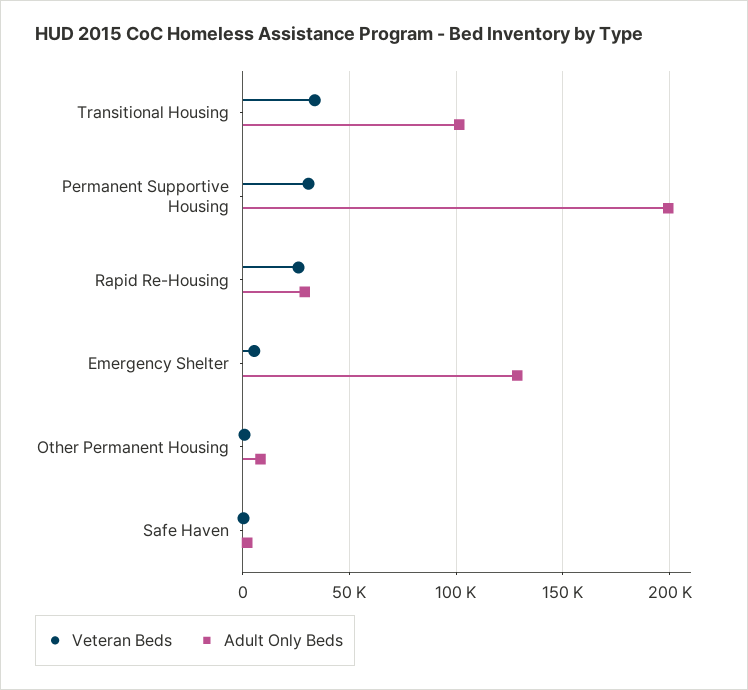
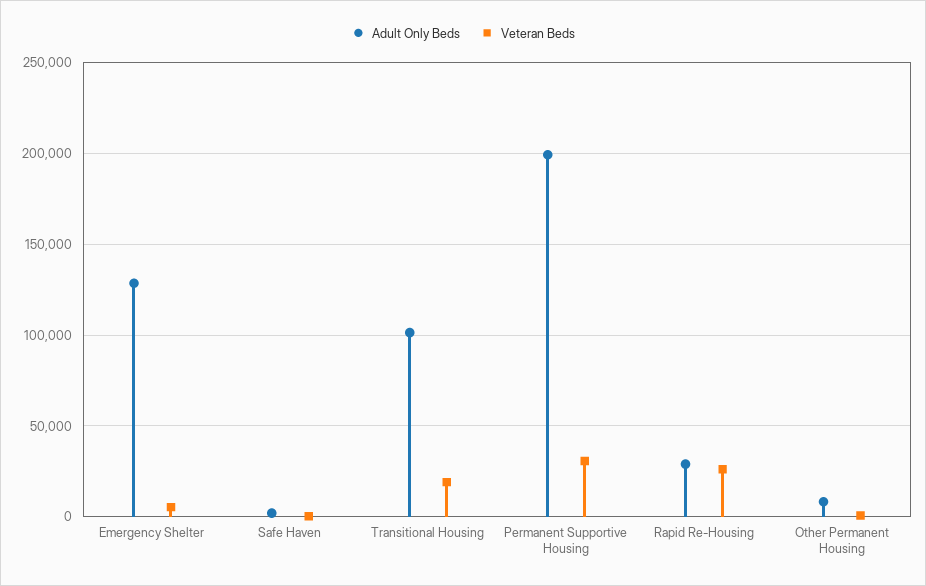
Veteran Beds, Transitional Housing: 35000 -> 20000

